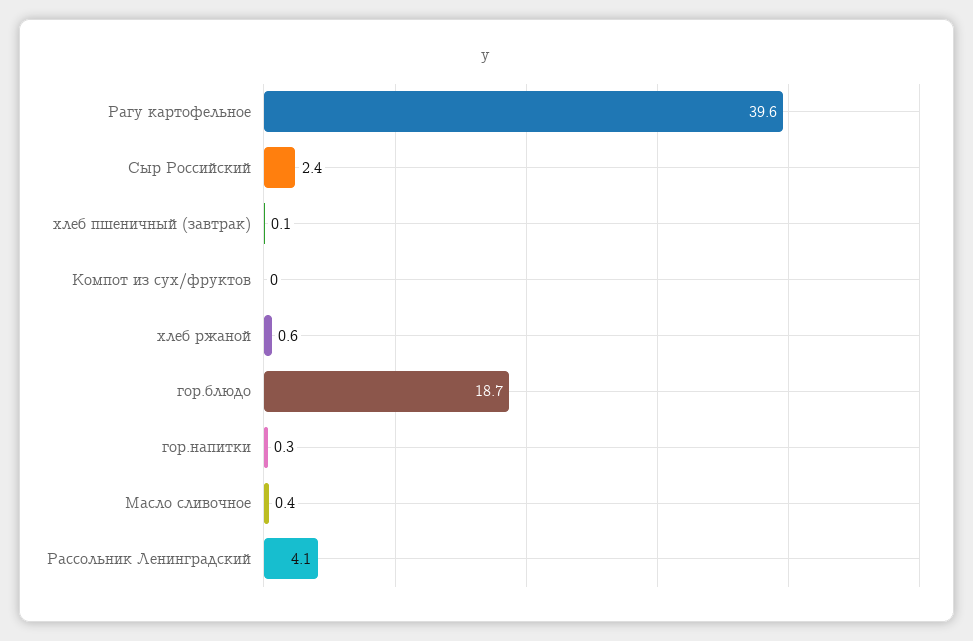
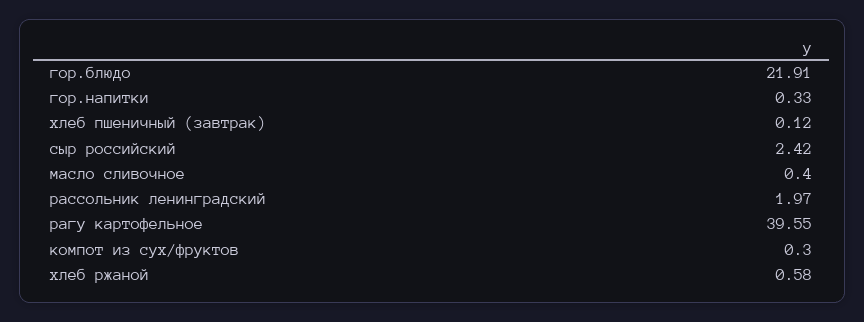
Компот из сух/фруктов: 0 -> 0.3
гор.блюдо: 18.7 -> 21.91
Рассольник Ленинградский: 4.1 -> 1.97

